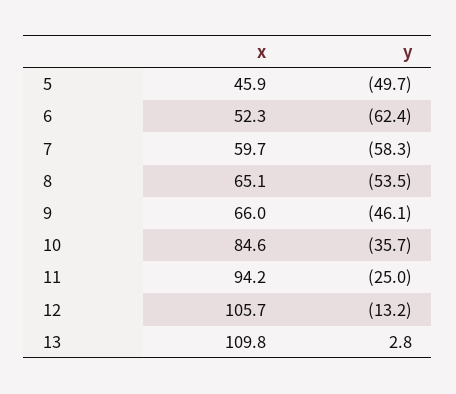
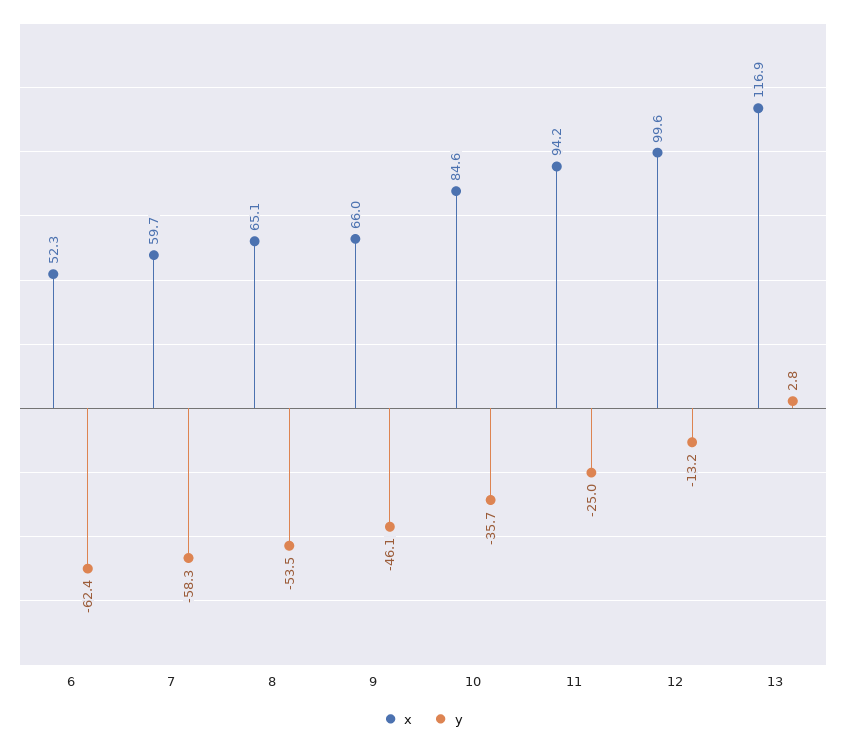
x, 5: 45.9 -> none
y, 5: -49.7 -> none
x, 12: 105.7 -> 99.6
x, 13: 109.8 -> 116.9

